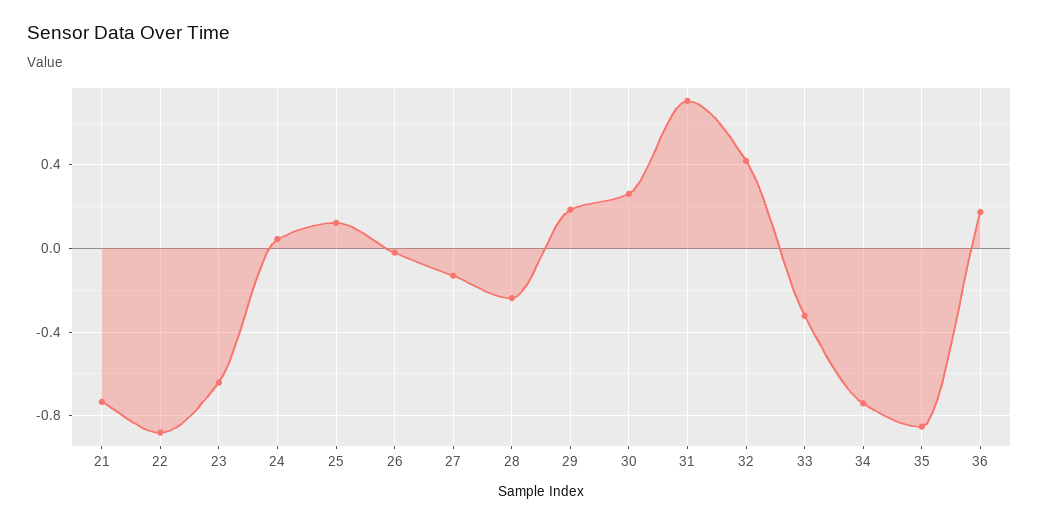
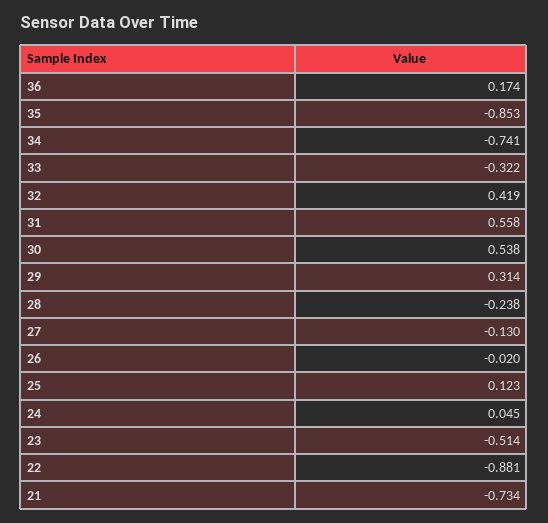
23: -0.65 -> -0.514
29: 0.2 -> 0.314
30: 0.25 -> 0.538
31: 0.7 -> 0.558

